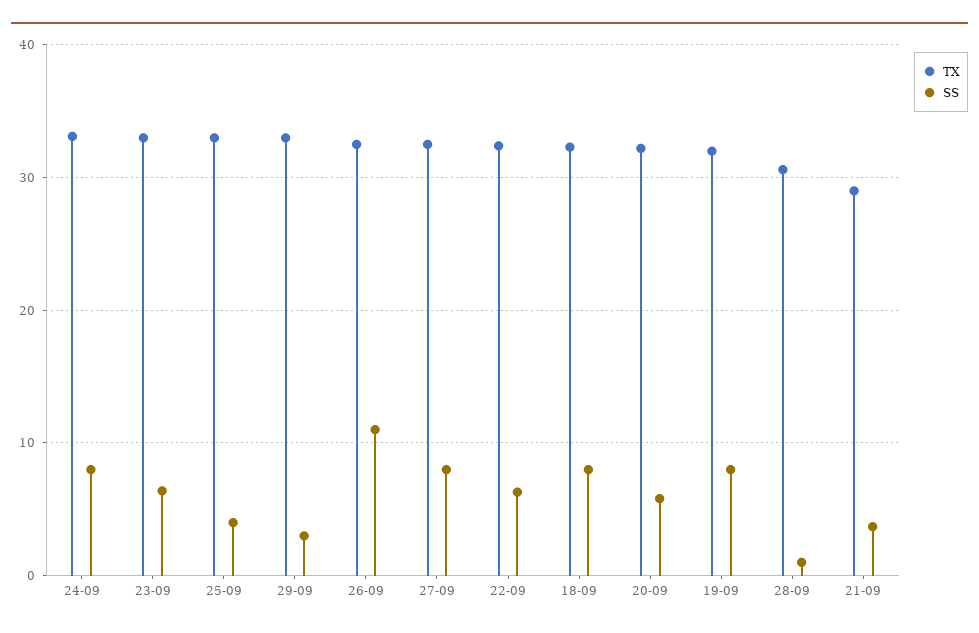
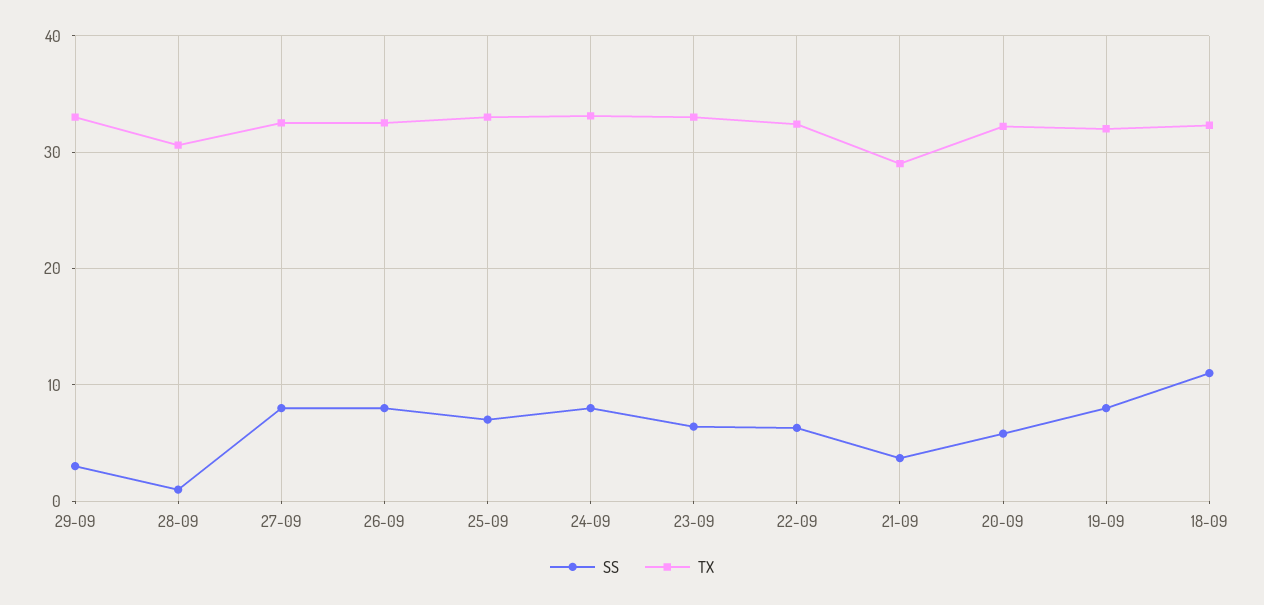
SS, 25-09: 4 -> 7
SS, 26-09: 11 -> 8
SS, 18-09: 8 -> 11

